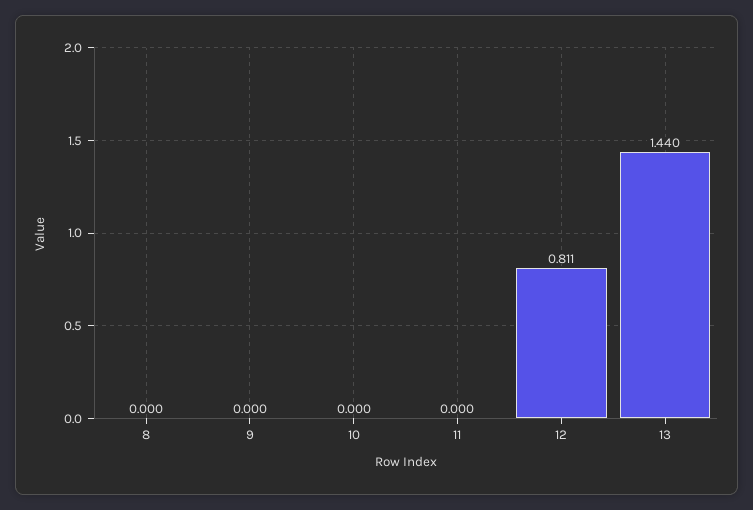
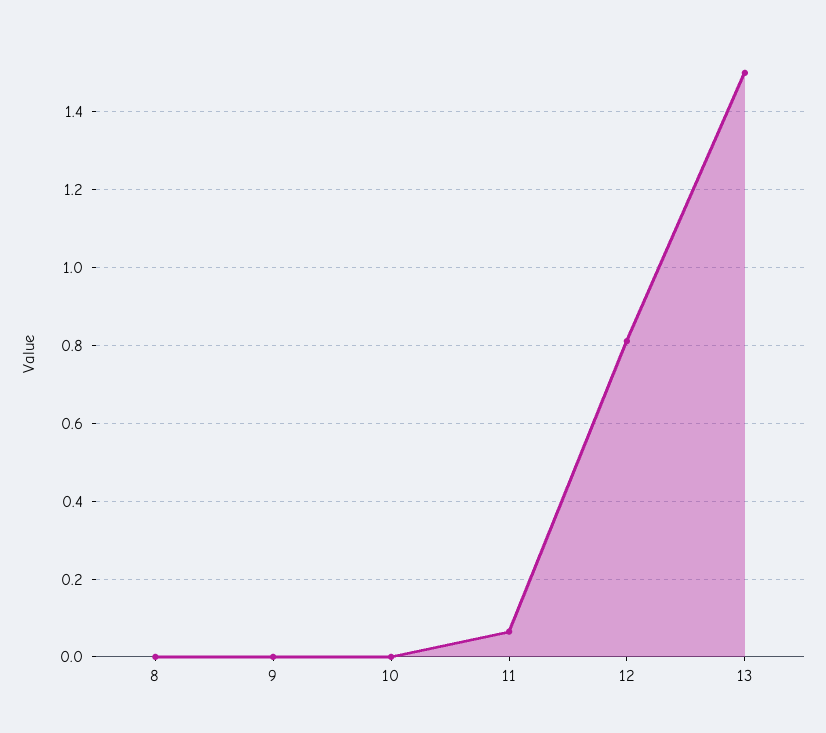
11: 0 -> 0.06
13: 1.44 -> 1.5

